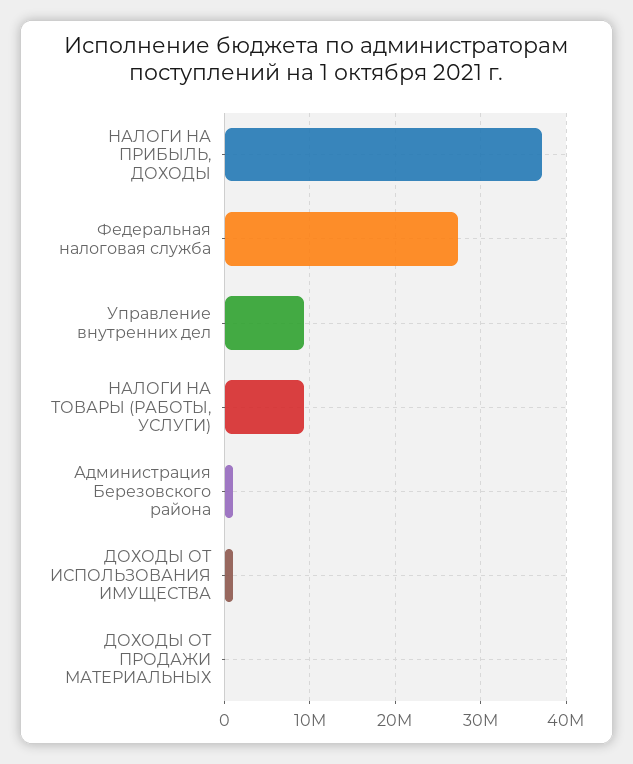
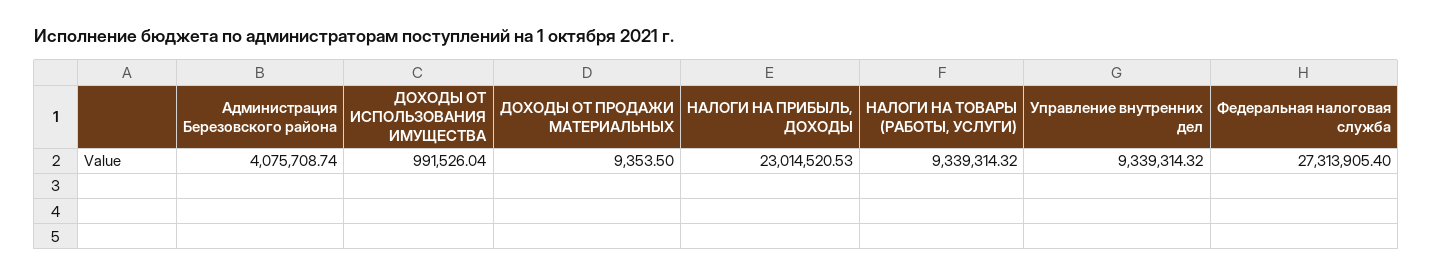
НАЛОГИ НА ПРИБЫЛЬ, ДОХОДЫ: 37000000 -> 23014520.53
Администрация Березовского района: 1000000 -> 4075708.74

